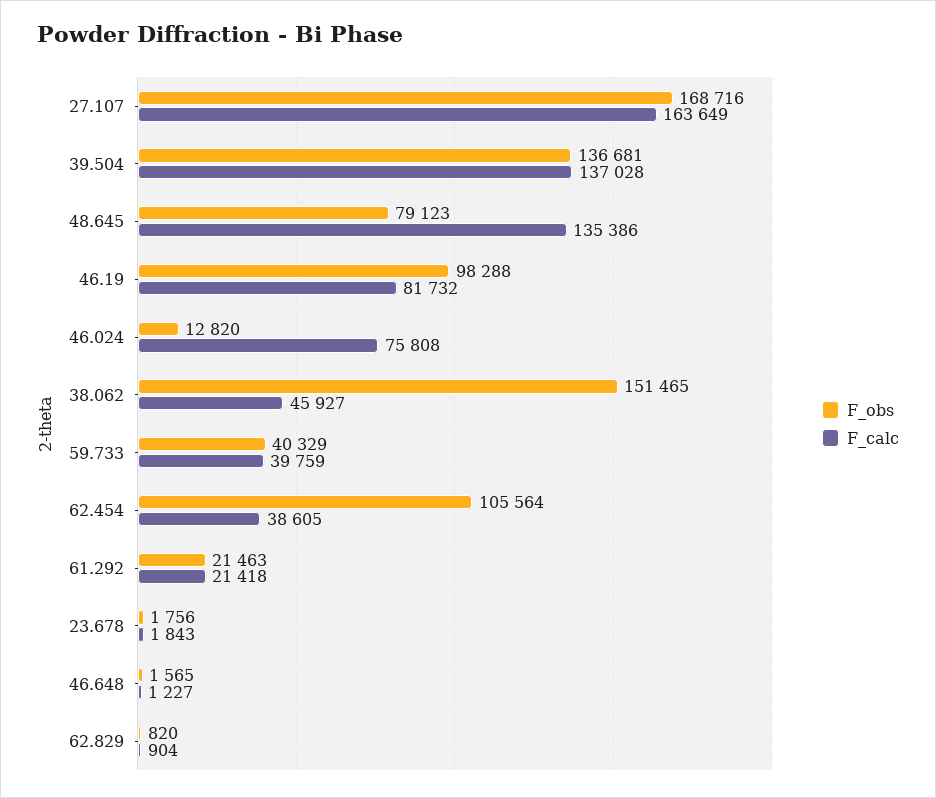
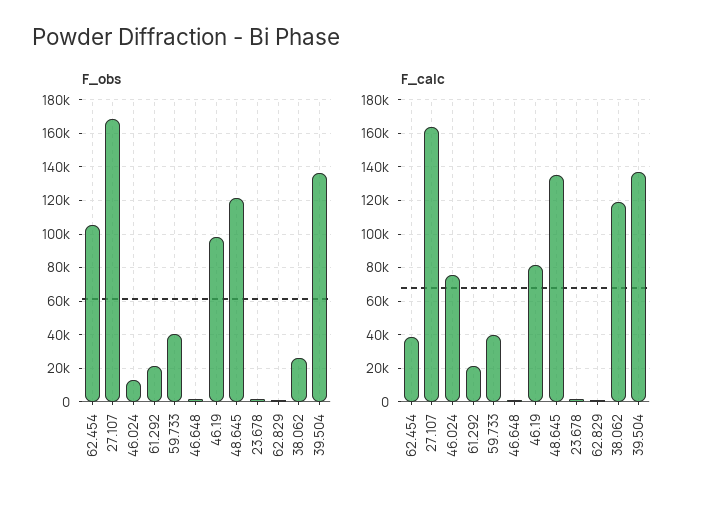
F_obs, 48.645: 79123 -> 120000
F_obs, 38.062: 151465 -> 25000
F_calc, 38.062: 45927 -> 120000

